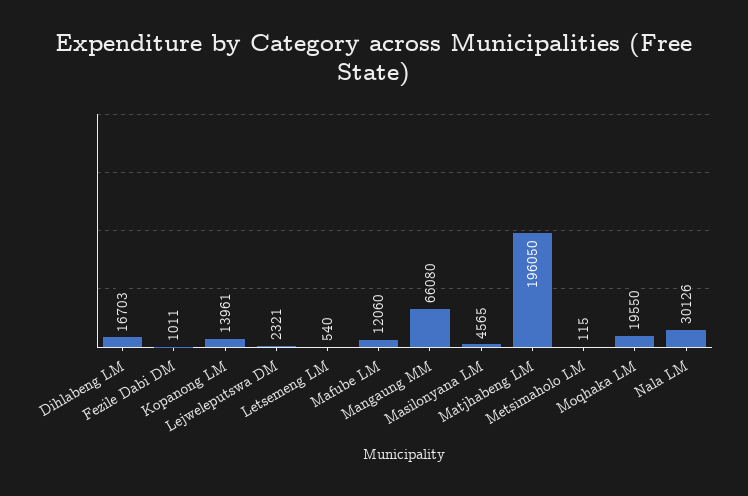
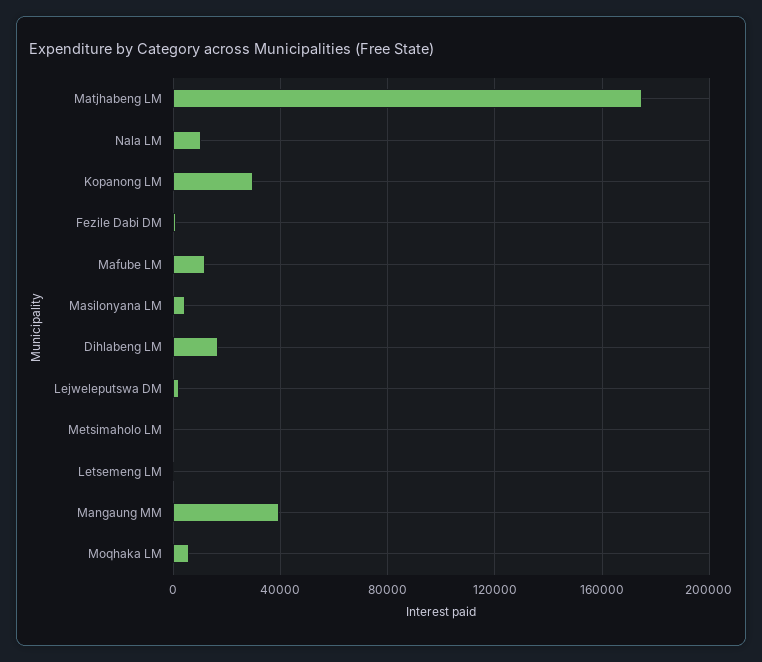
Kopanong LM: 13961 -> 30000
Mangaung MM: 66080 -> 40000
Matjhabeng LM: 196050 -> 175000
Moqhaka LM: 19550 -> 5000
Nala LM: 30126 -> 10000

